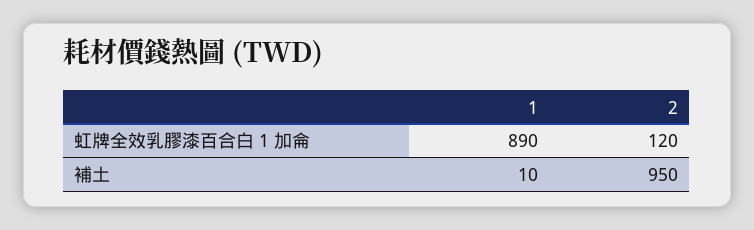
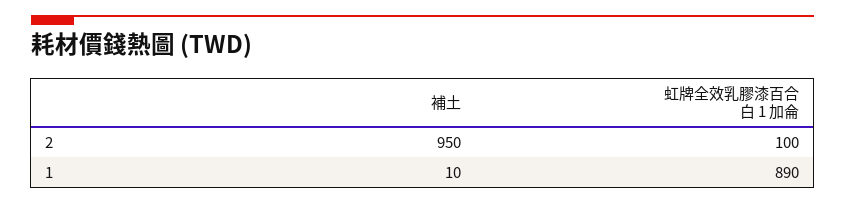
2, 虹牌全效乳膠漆百合白 1 加侖: 120 -> 100

